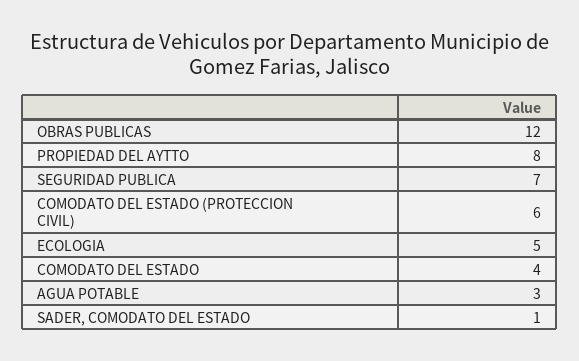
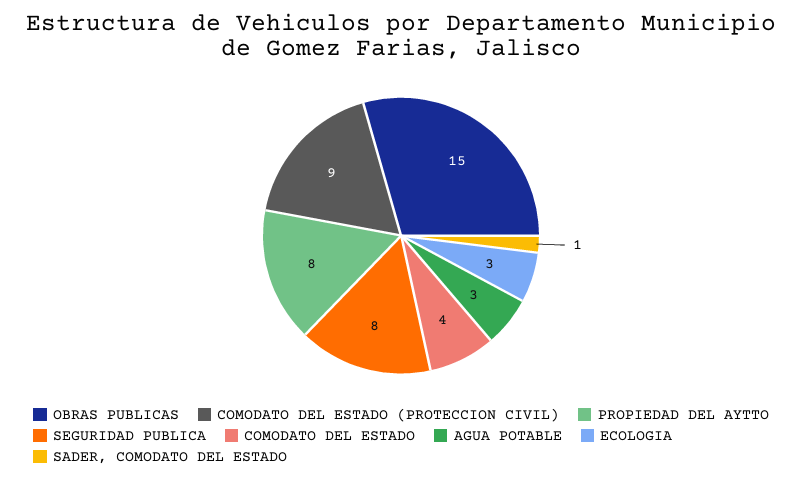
OBRAS PUBLICAS: 12 -> 15
SEGURIDAD PUBLICA: 7 -> 8
COMODATO DEL ESTADO (PROTECCION CIVIL): 6 -> 9
ECOLOGIA: 5 -> 3

